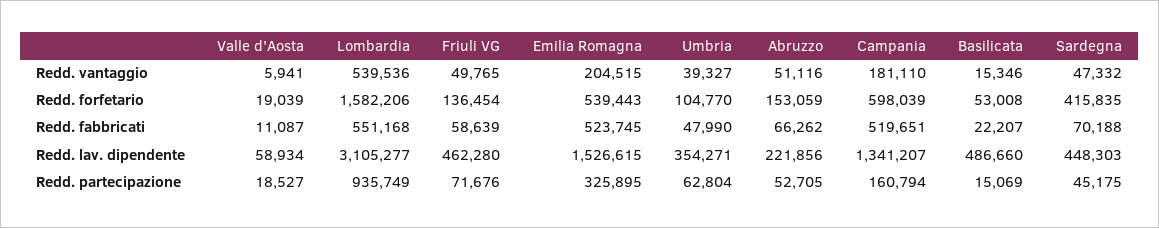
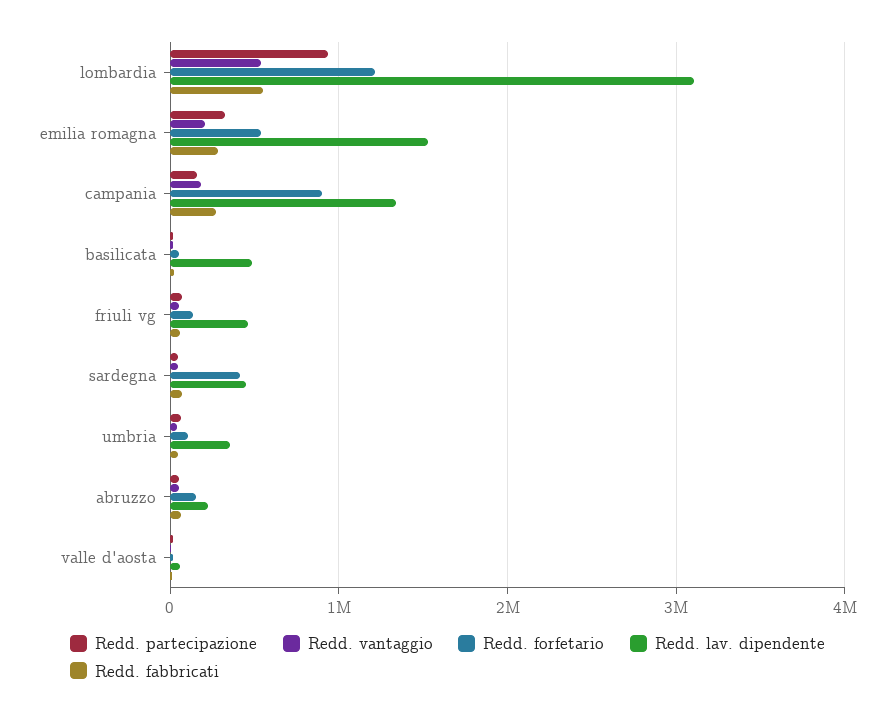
Redd. forfetario, Lombardia: 1582206 -> 1200000
Redd. forfetario, Campania: 598039 -> 900000
Redd. fabbricati, Emilia Romagna: 523745 -> 300000
Redd. fabbricati, Campania: 519651 -> 300000

